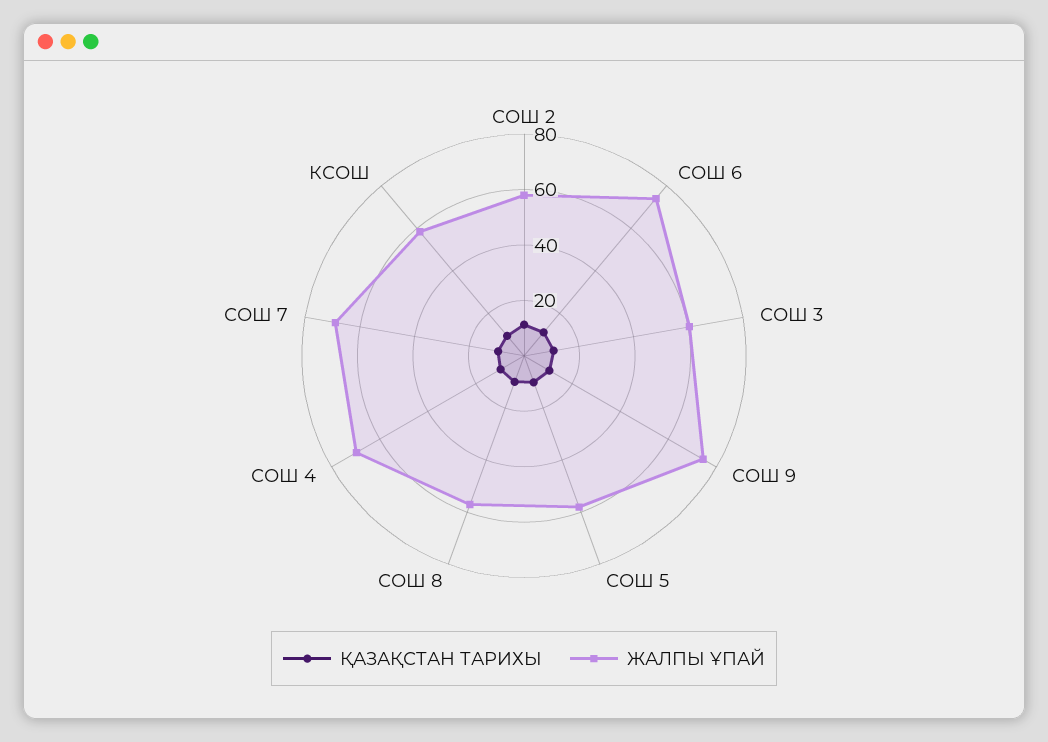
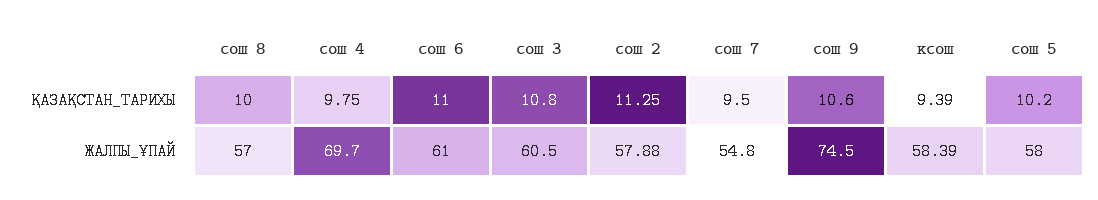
ЖАЛПЫ ҰПАЙ, СОШ 6: 75 -> 61
ЖАЛПЫ ҰПАЙ, СОШ 7: 70 -> 54.8

